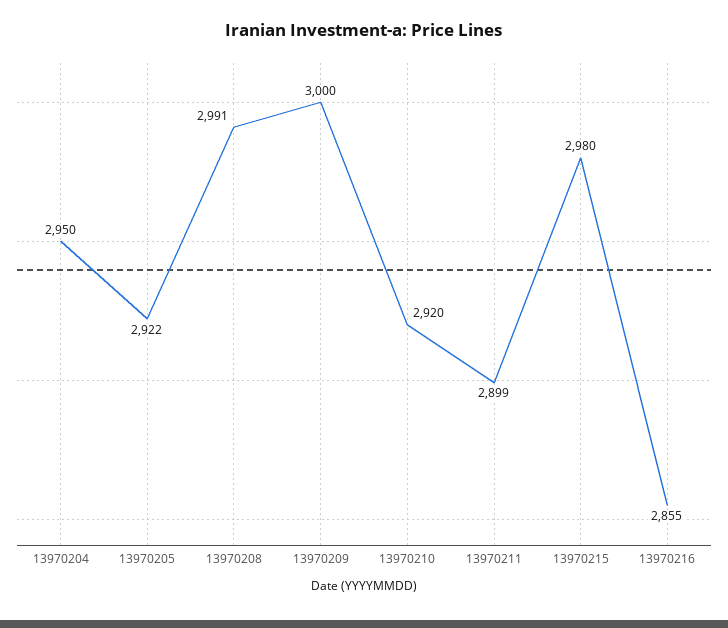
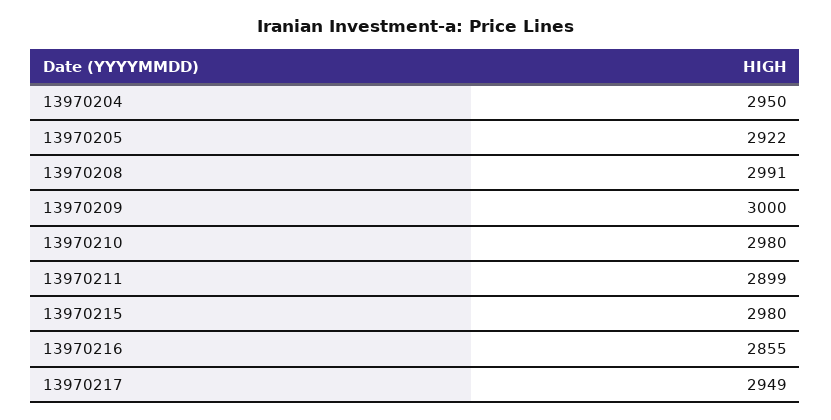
13970210: 2920 -> 2980
13970217: none -> 2949

